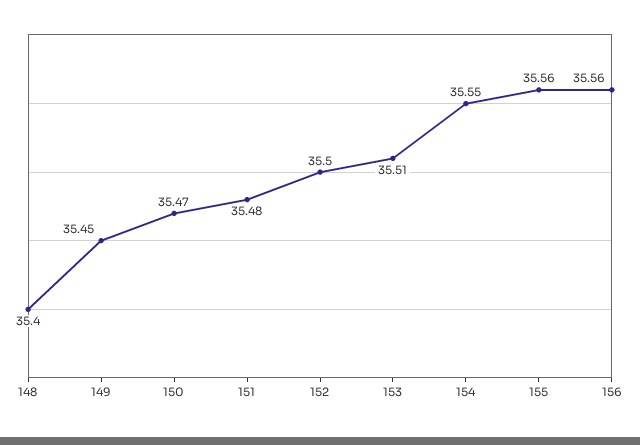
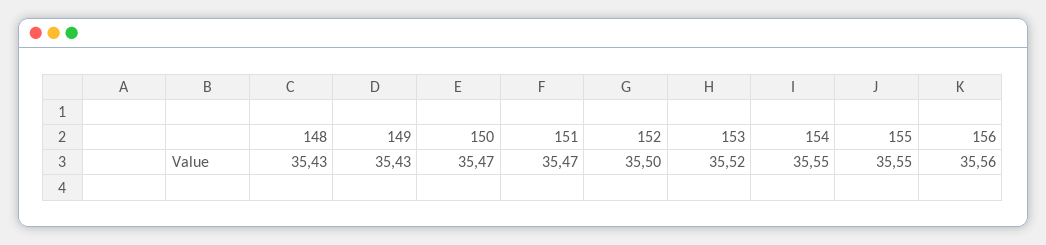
148: 35.4 -> 35.43
149: 35.45 -> 35.43
151: 35.48 -> 35.47
153: 35.51 -> 35.52
155: 35.56 -> 35.55

